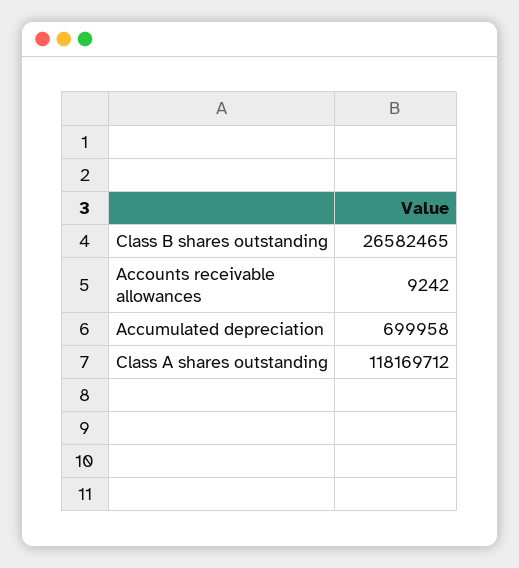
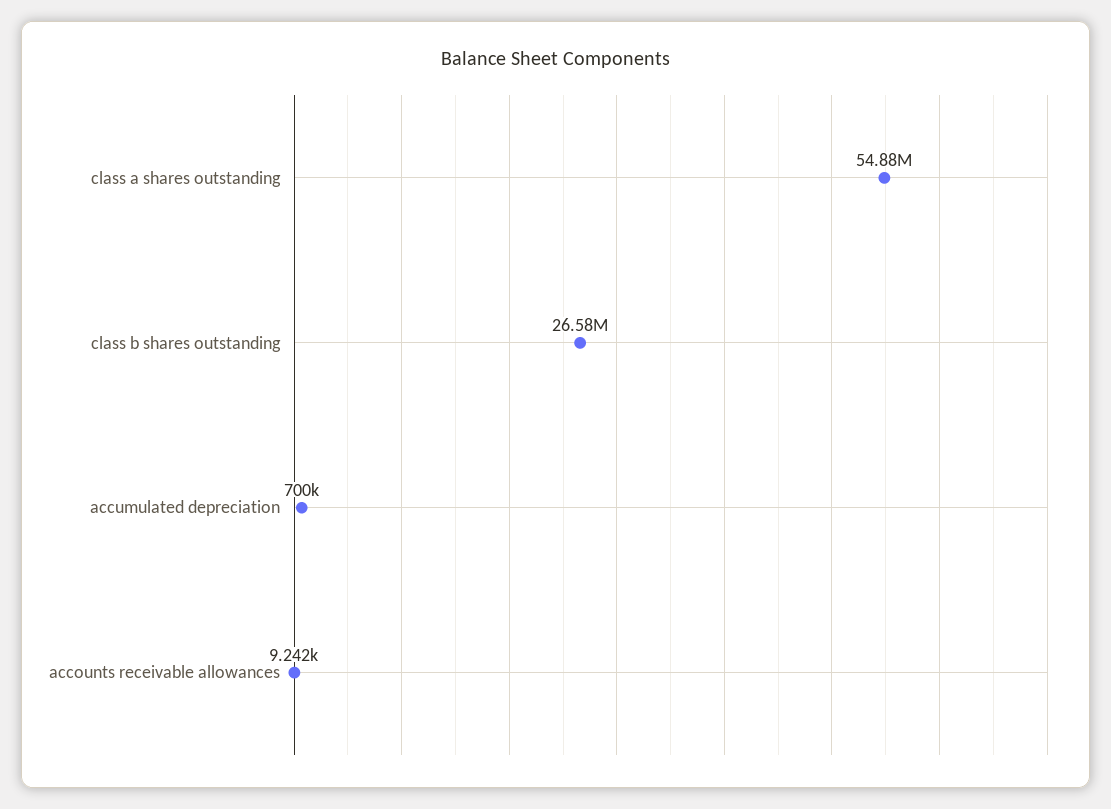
Class A shares outstanding: 118169712 -> 54880000

